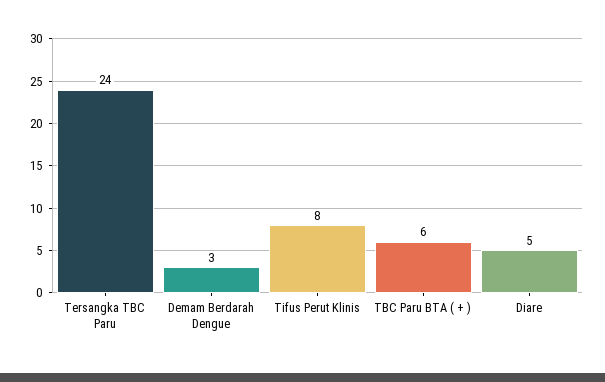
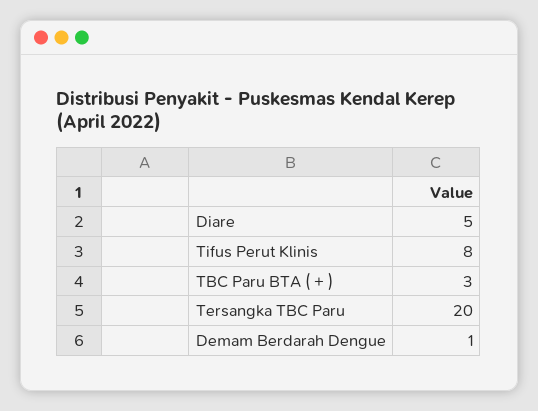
Tersangka TBC Paru: 24 -> 20
Demam Berdarah Dengue: 3 -> 1
TBC Paru BTA ( + ): 6 -> 3

